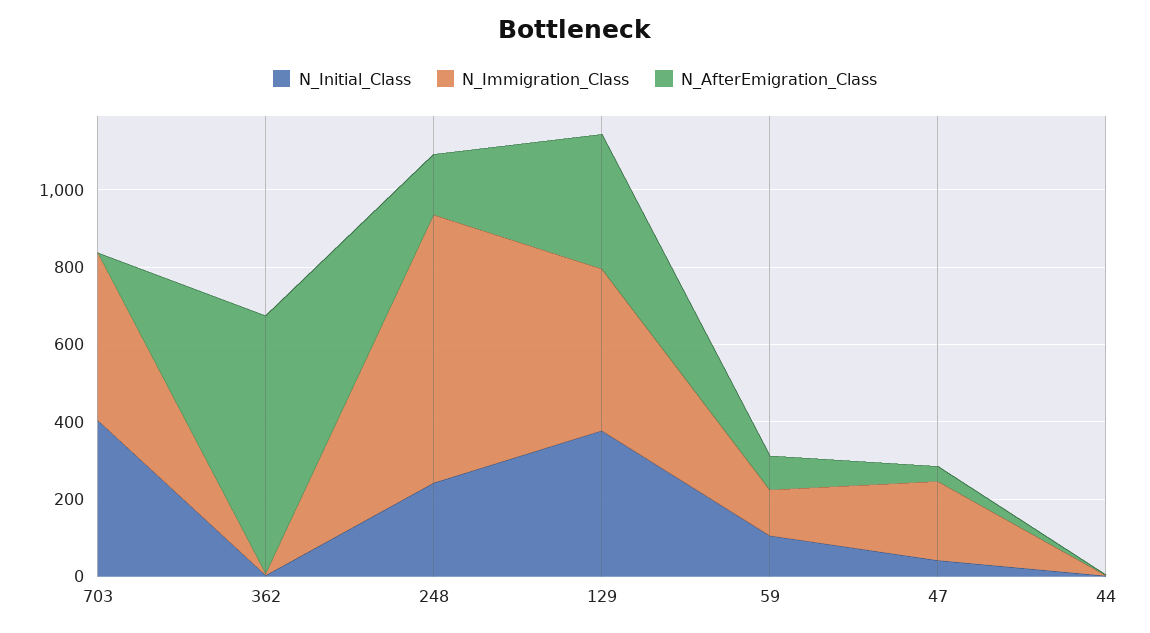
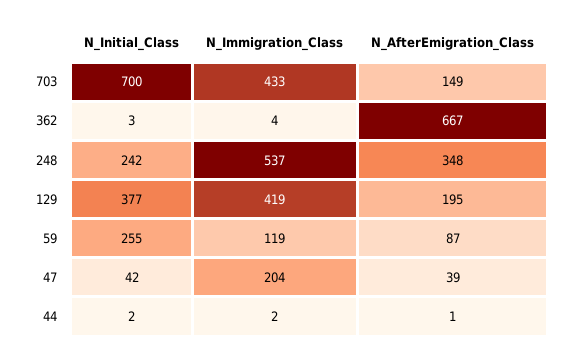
N_Initial_Class, 703: 400 -> 700
N_AfterEmigration_Class, 703: 0 -> 149
N_Immigration_Class, 248: 700 -> 537
N_AfterEmigration_Class, 248: 150 -> 348
N_AfterEmigration_Class, 129: 350 -> 195
N_Initial_Class, 59: 100 -> 255

